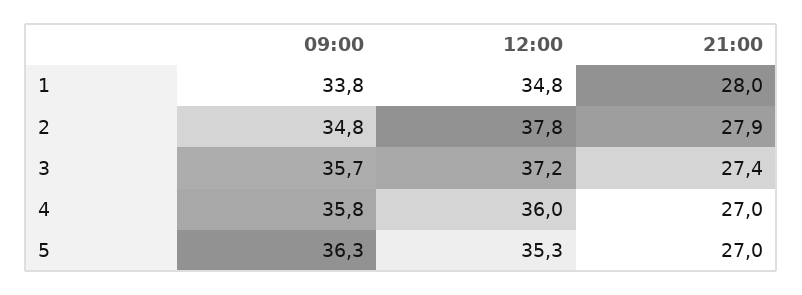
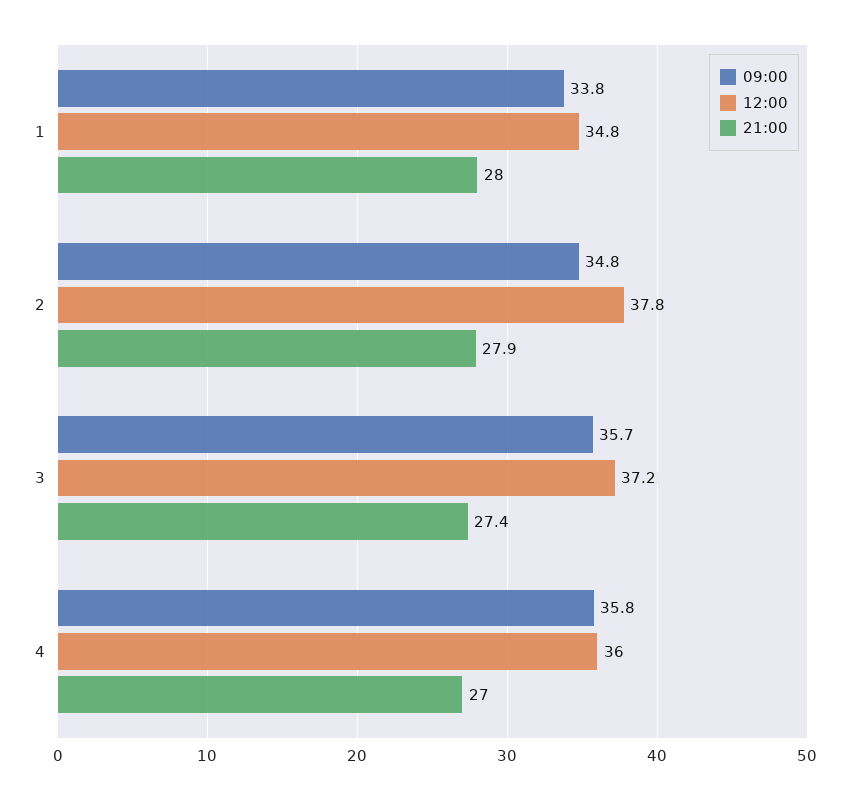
09:00, 5: 36.3 -> none
12:00, 5: 35.3 -> none
21:00, 5: 27 -> none

